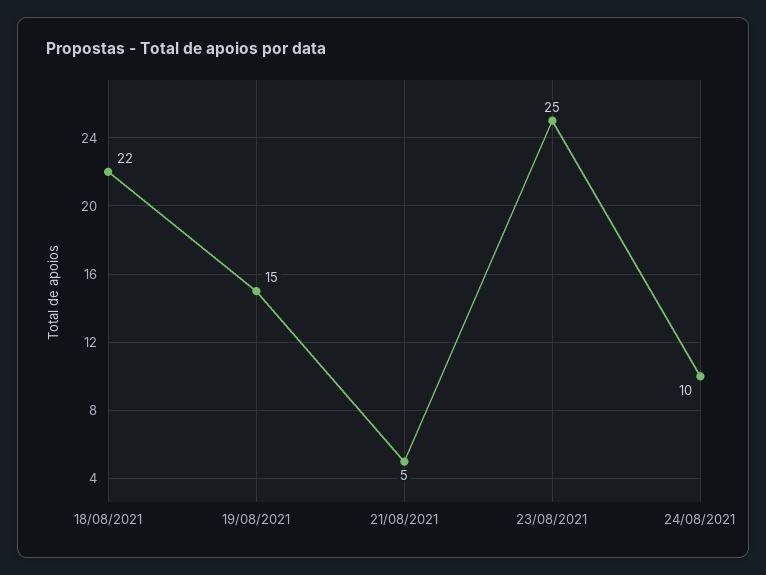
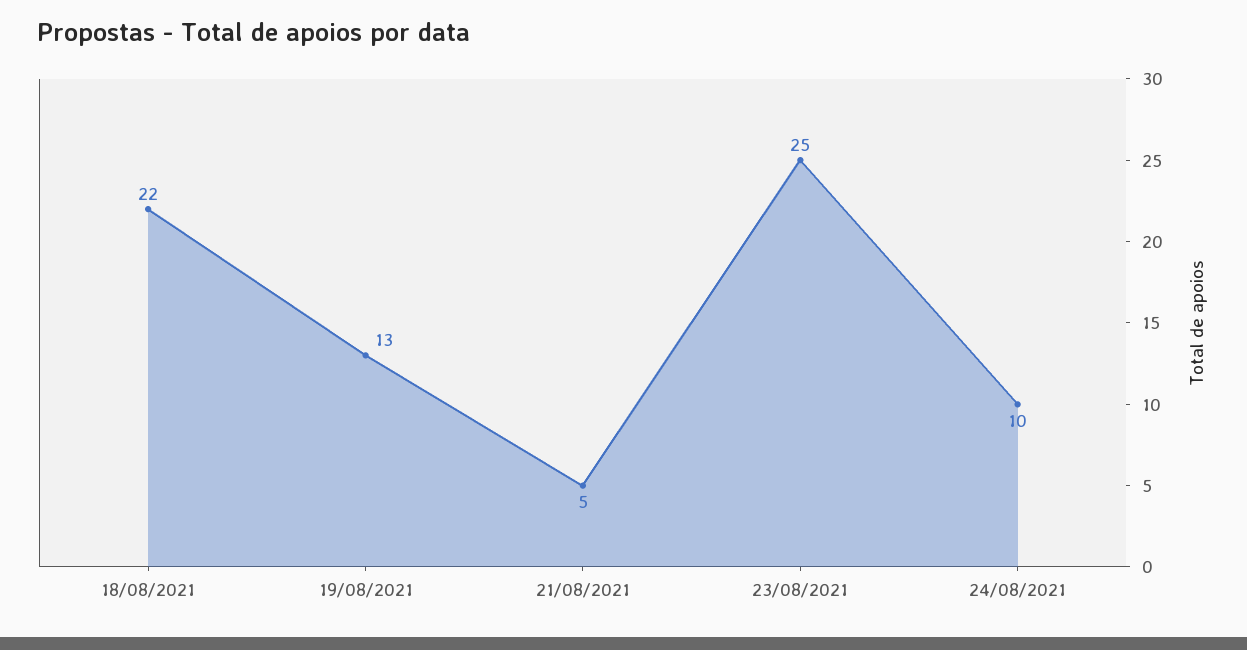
19/08/2021: 15 -> 13

